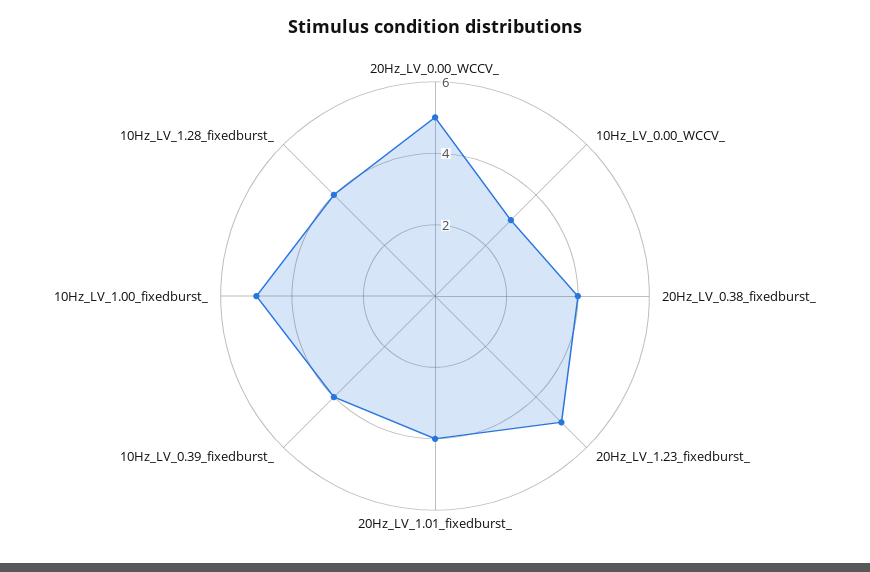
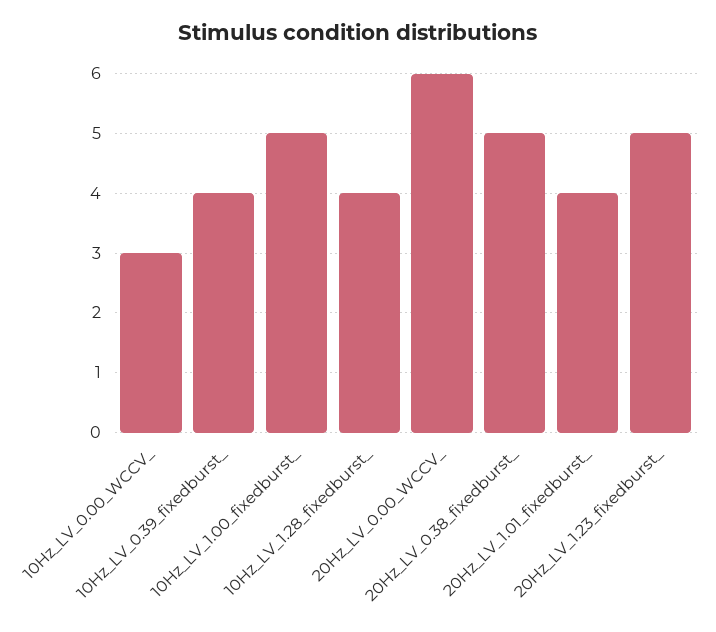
20Hz_LV_0.00_WCCV_: 5 -> 6
20Hz_LV_0.38_fixedburst_: 4 -> 5

